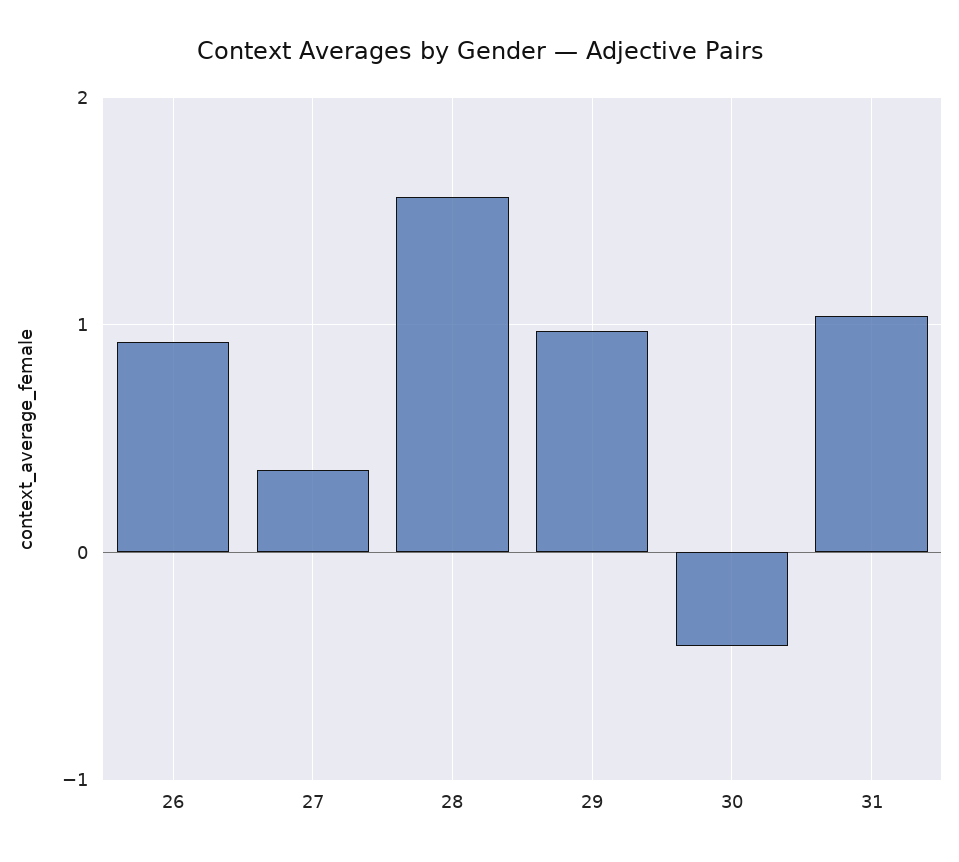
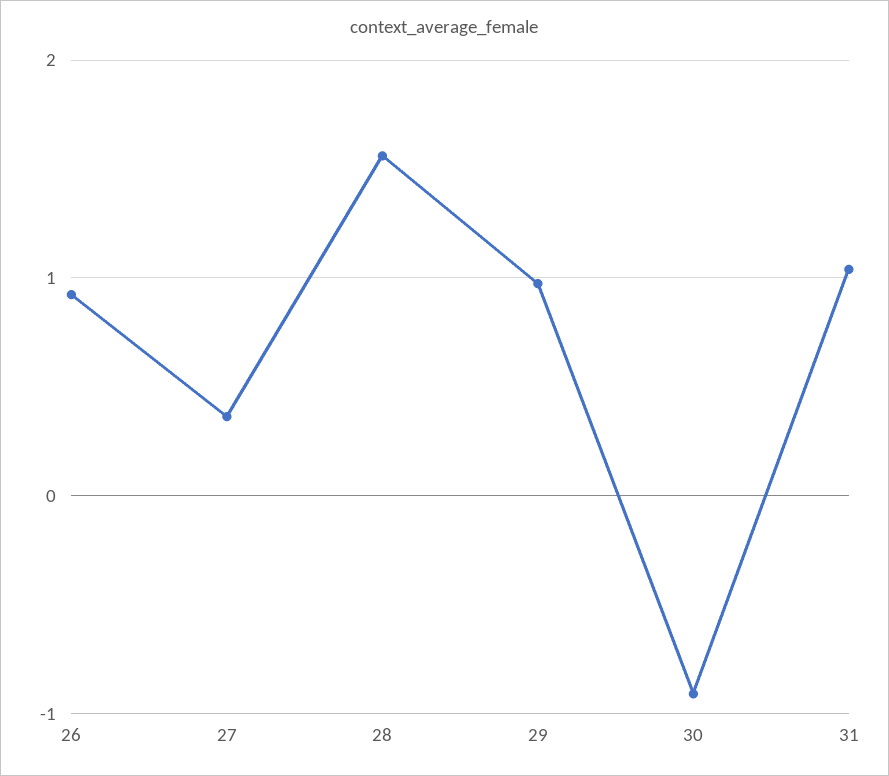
30: -0.4 -> -0.9

